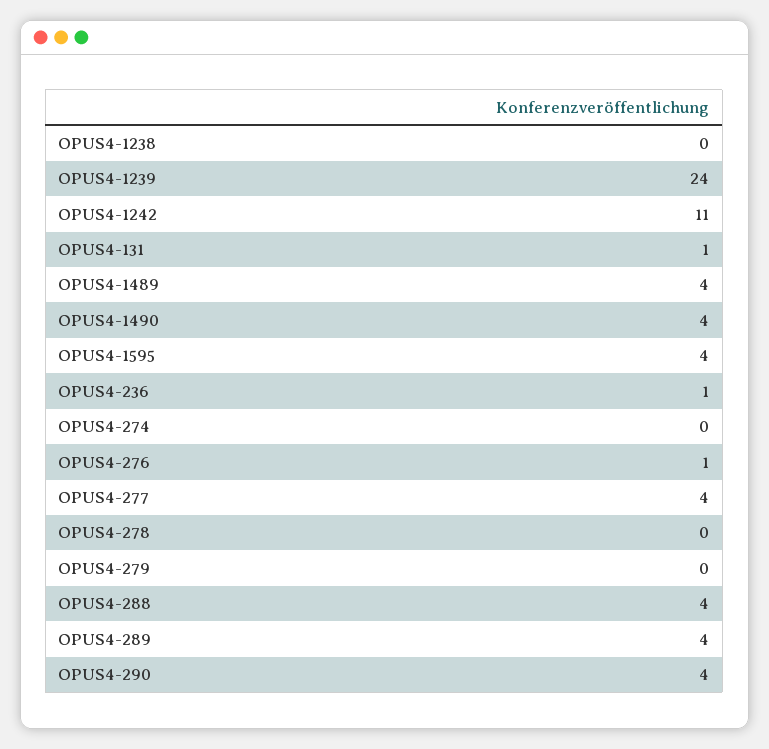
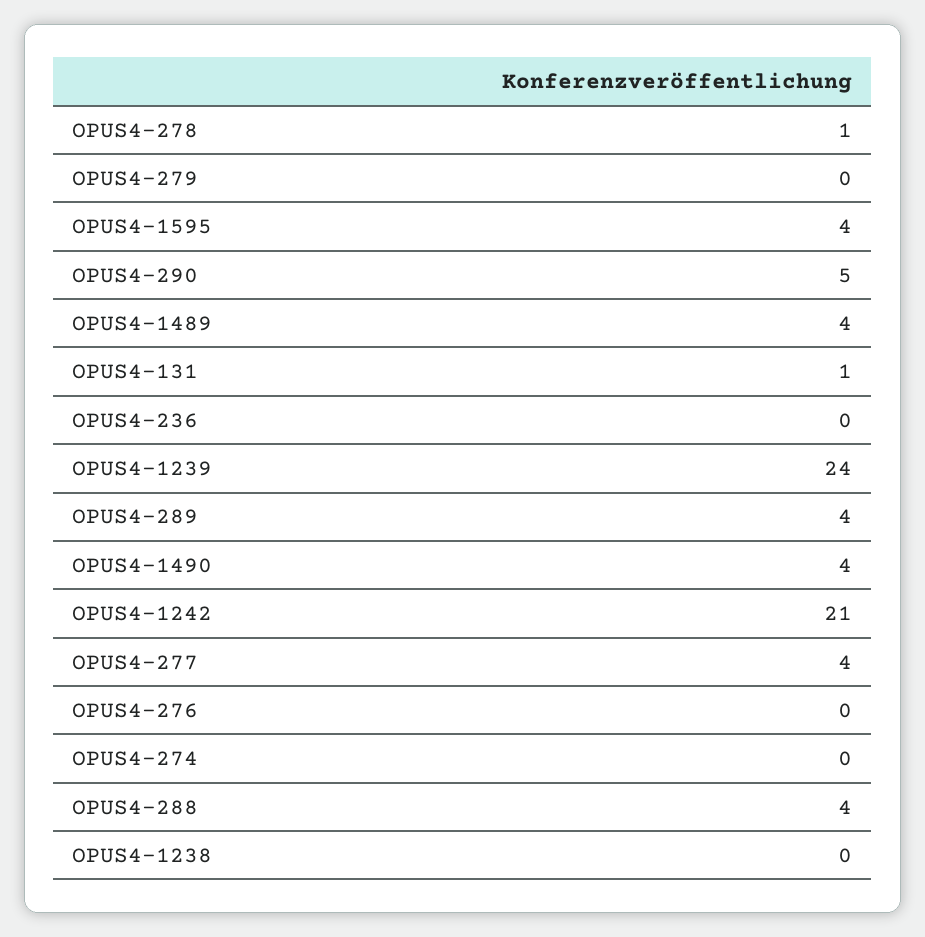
OPUS4-1242: 11 -> 21
OPUS4-236: 1 -> 0
OPUS4-276: 1 -> 0
OPUS4-278: 0 -> 1
OPUS4-290: 4 -> 5

